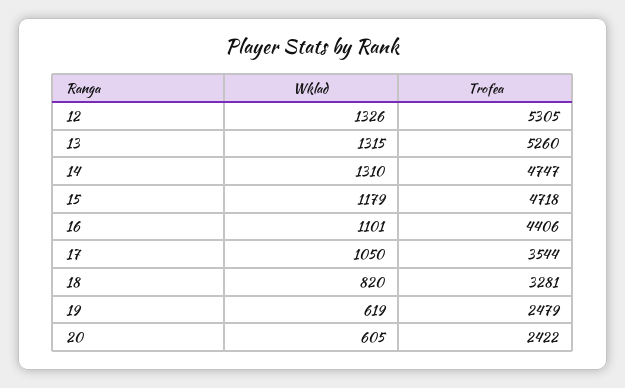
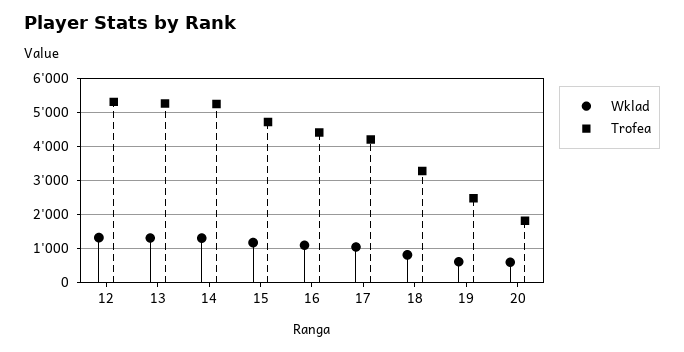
Trofea, 14: 4747 -> 5200
Trofea, 17: 3544 -> 4200
Trofea, 20: 2422 -> 1800

